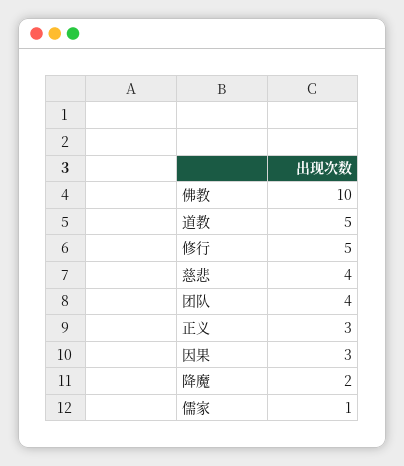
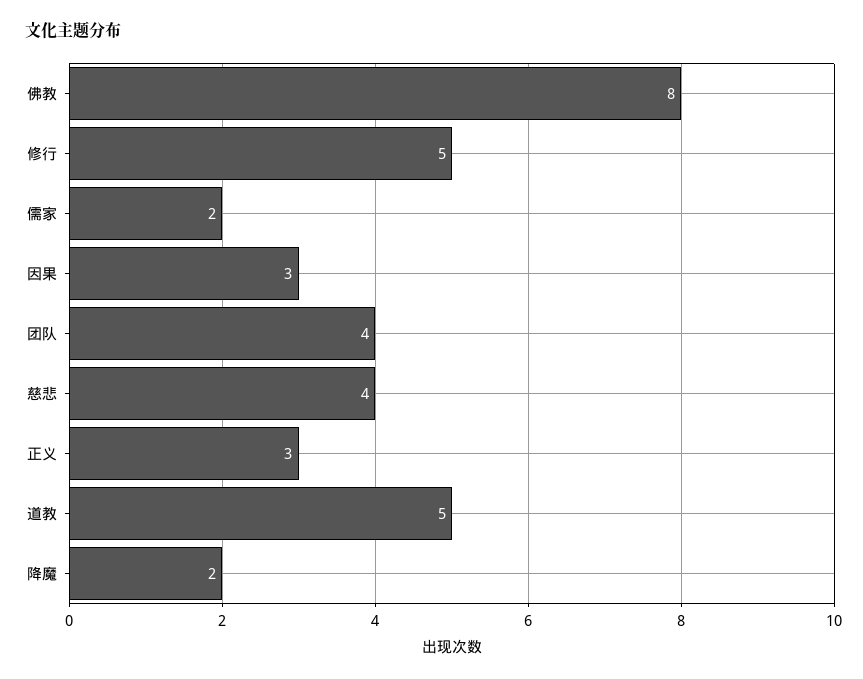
佛教: 10 -> 8
儒家: 1 -> 2

